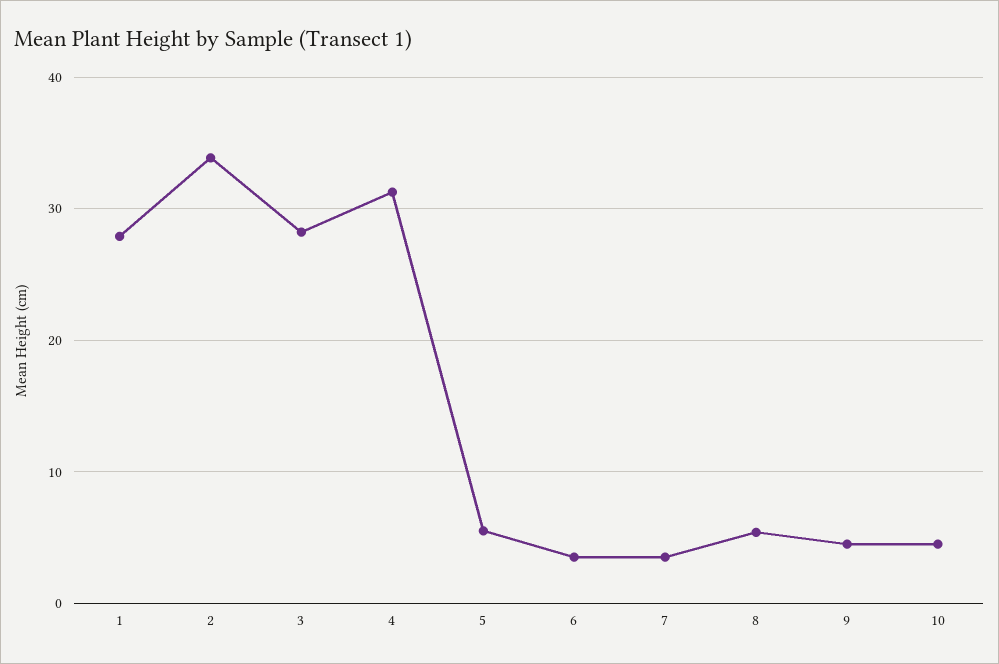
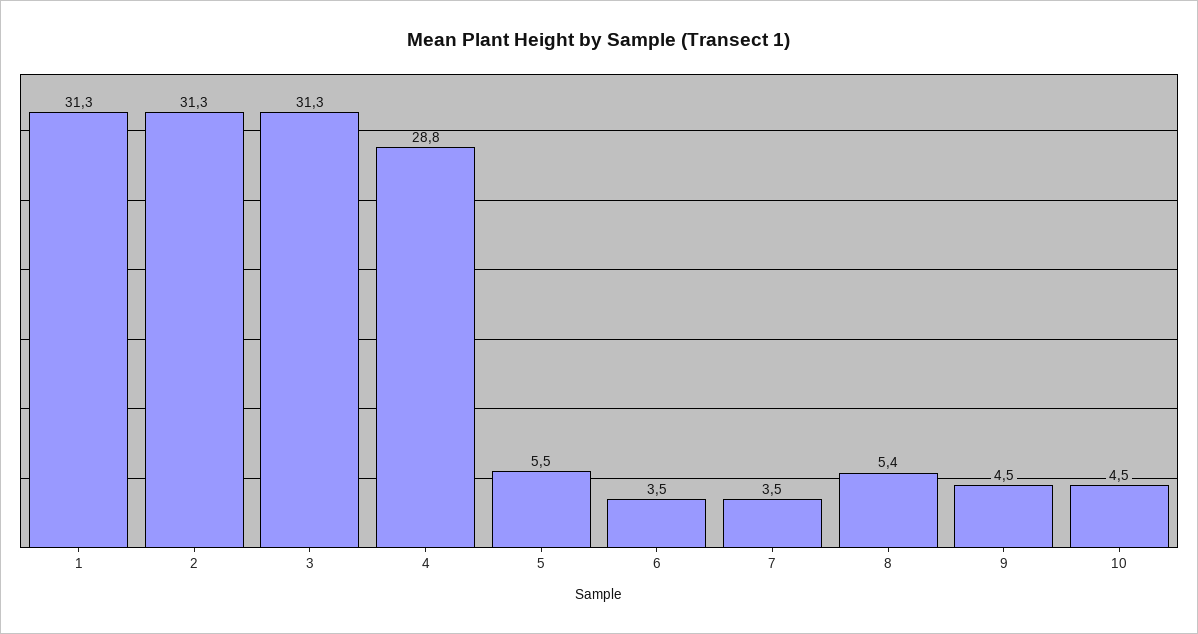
1: 28 -> 31.3
2: 34 -> 31.3
3: 28 -> 31.3
4: 31 -> 28.8

